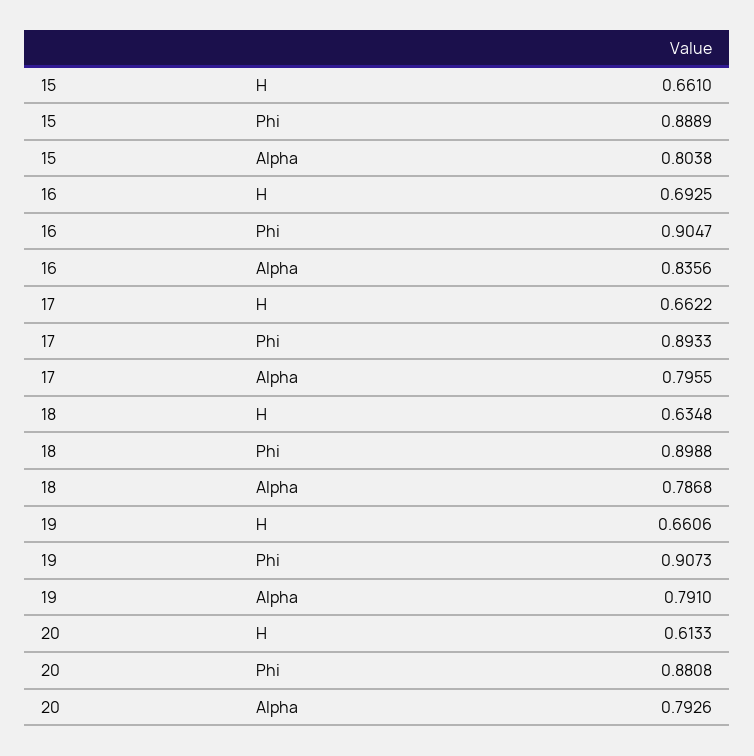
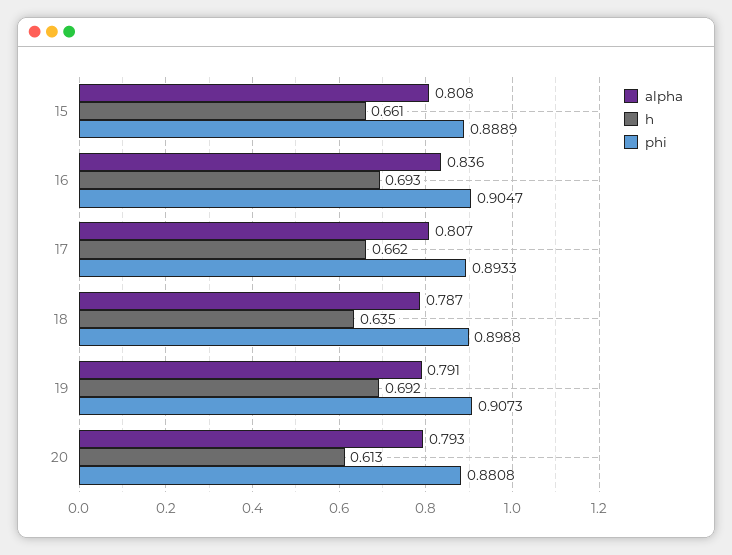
Alpha, 15: 0.8038 -> 0.808
Alpha, 17: 0.7955 -> 0.807
H, 19: 0.6606 -> 0.692

